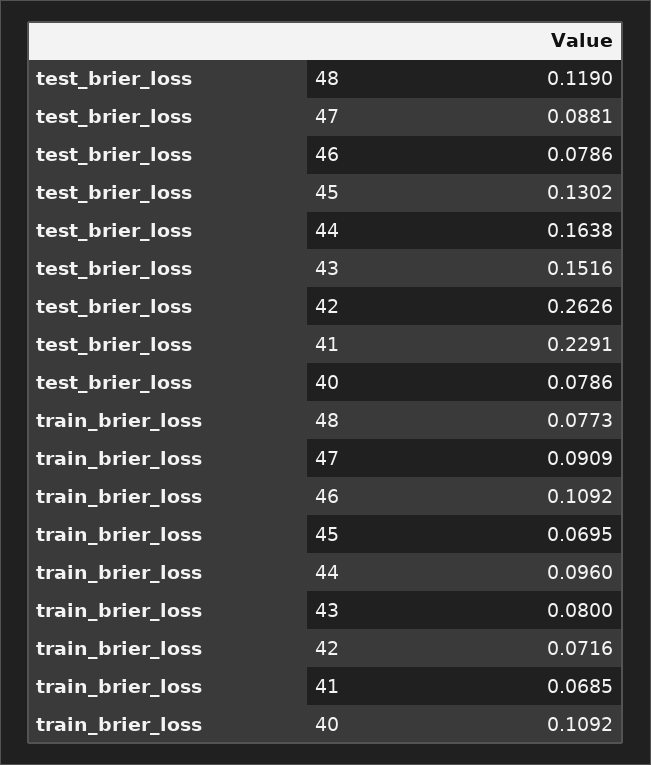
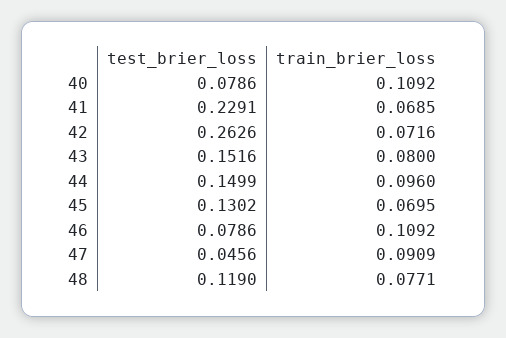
test_brier_loss, 47: 0.0881 -> 0.0456
test_brier_loss, 44: 0.1638 -> 0.1499
train_brier_loss, 48: 0.0773 -> 0.0771

